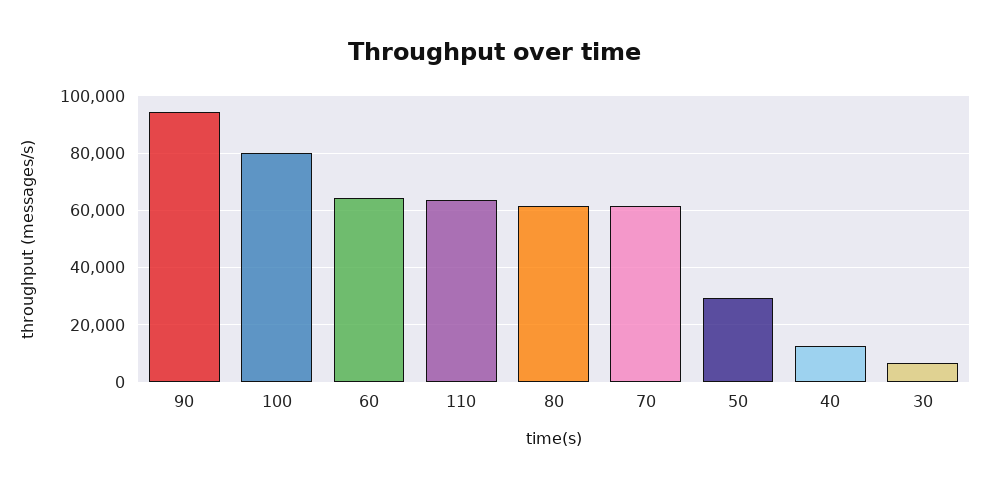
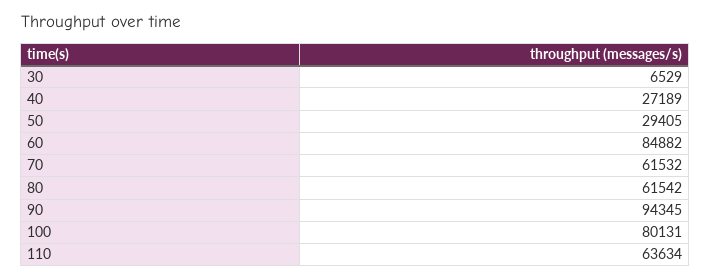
60: 65000 -> 84882
40: 12500 -> 27189

